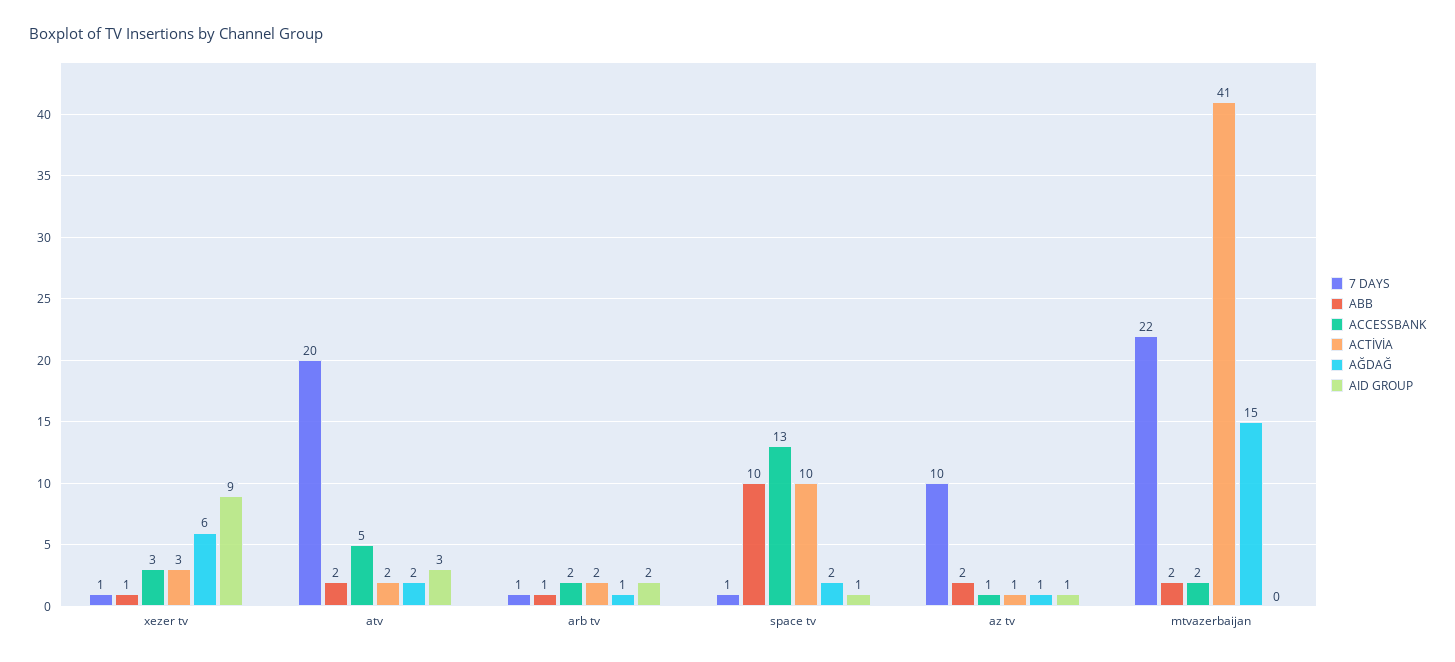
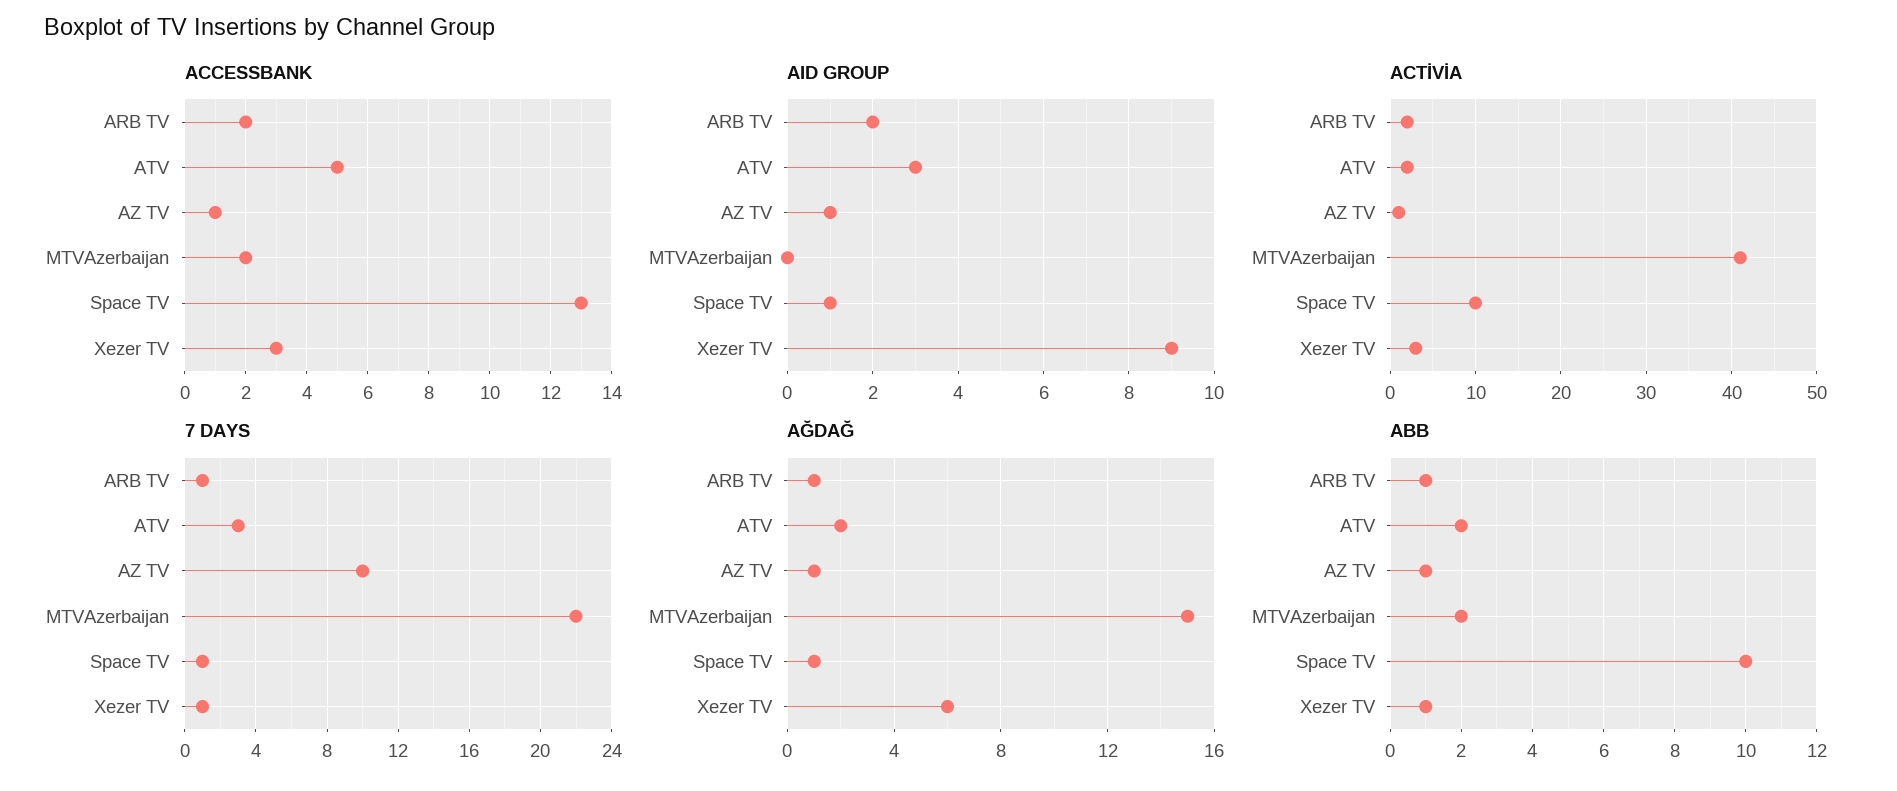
7 DAYS, atv: 20 -> 3
AĞDAĞ, space tv: 2 -> 1
ABB, az tv: 2 -> 1

